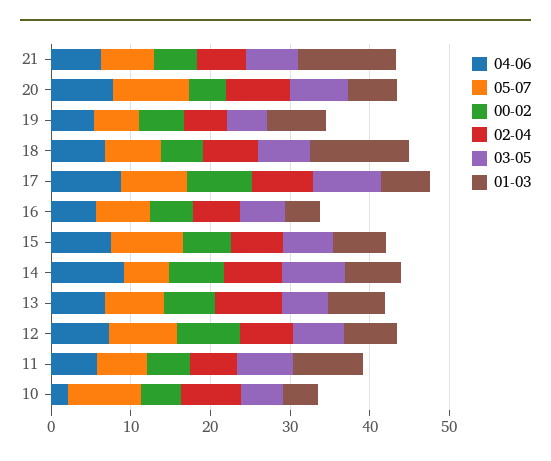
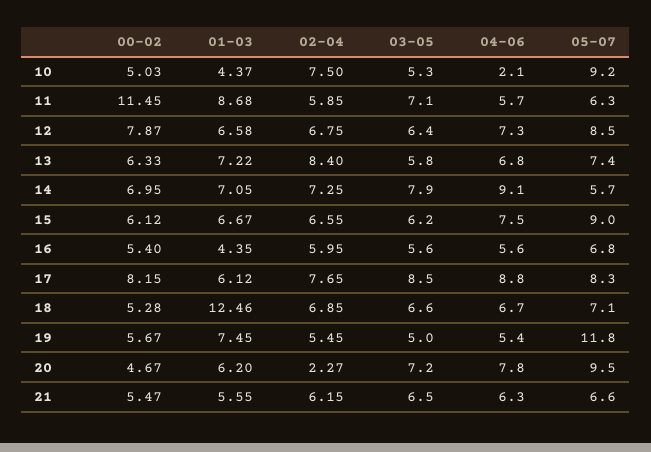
01-03, 21: 12 -> 5.55
02-04, 20: 8 -> 2.27
05-07, 19: 6 -> 11.8
00-02, 11: 6 -> 11.45

